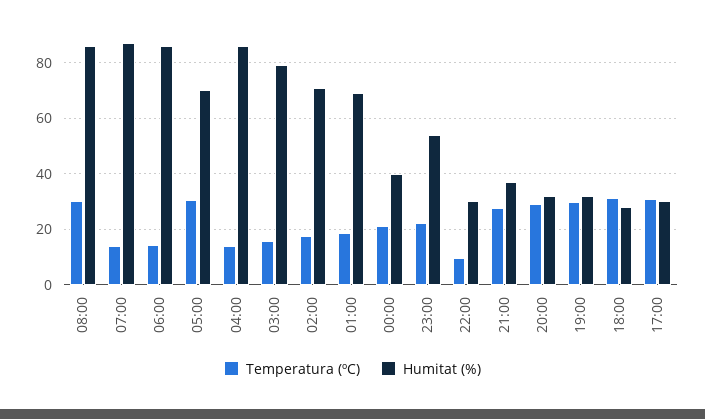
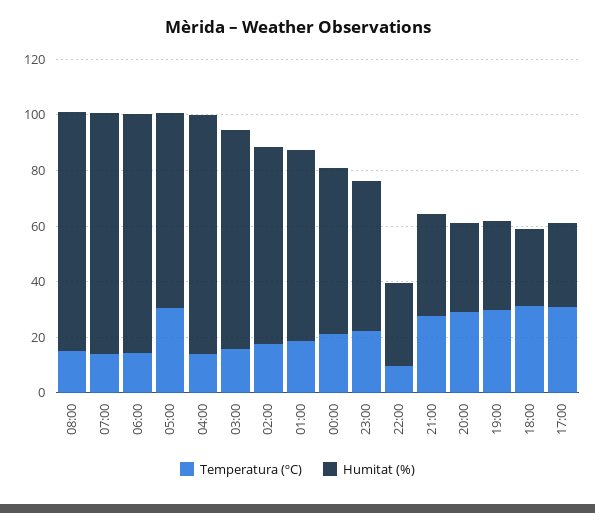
Temperatura (ºC), 08:00: 30 -> 15
Humitat (%), 00:00: 40 -> 60

